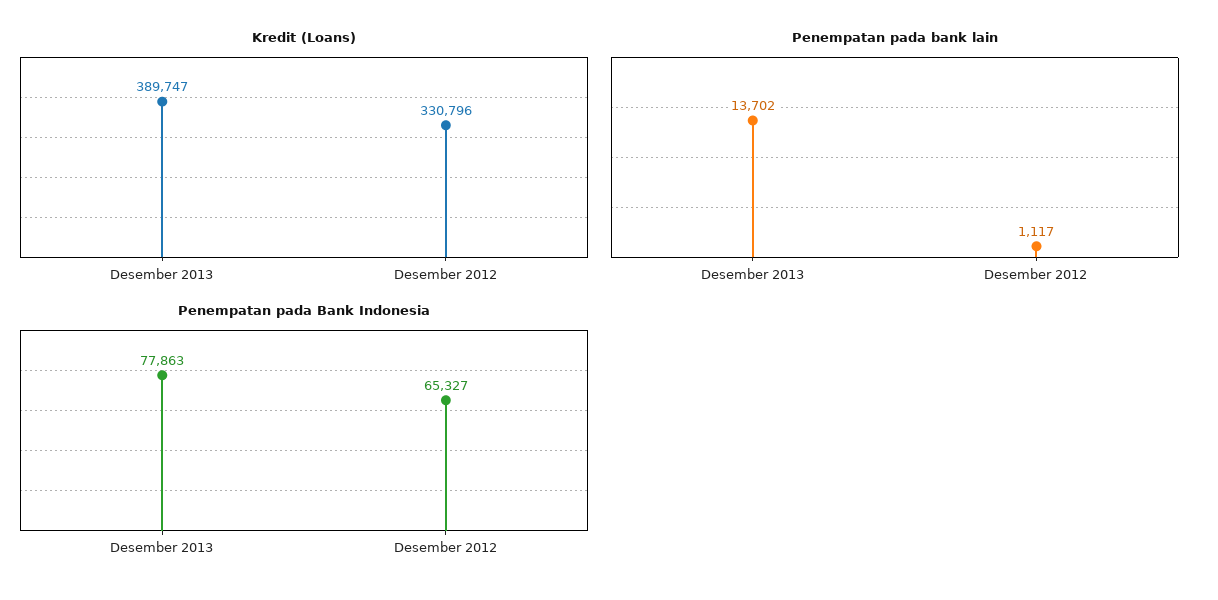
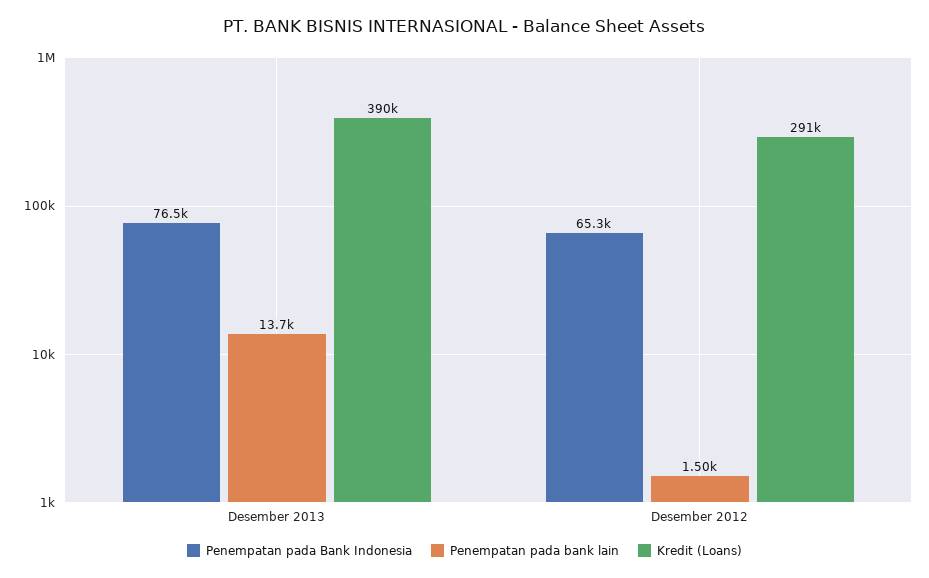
Kredit (Loans), Desember 2012: 330796 -> 291000
Penempatan pada bank lain, Desember 2012: 1117 -> 1500
Penempatan pada Bank Indonesia, Desember 2013: 77863 -> 76500

